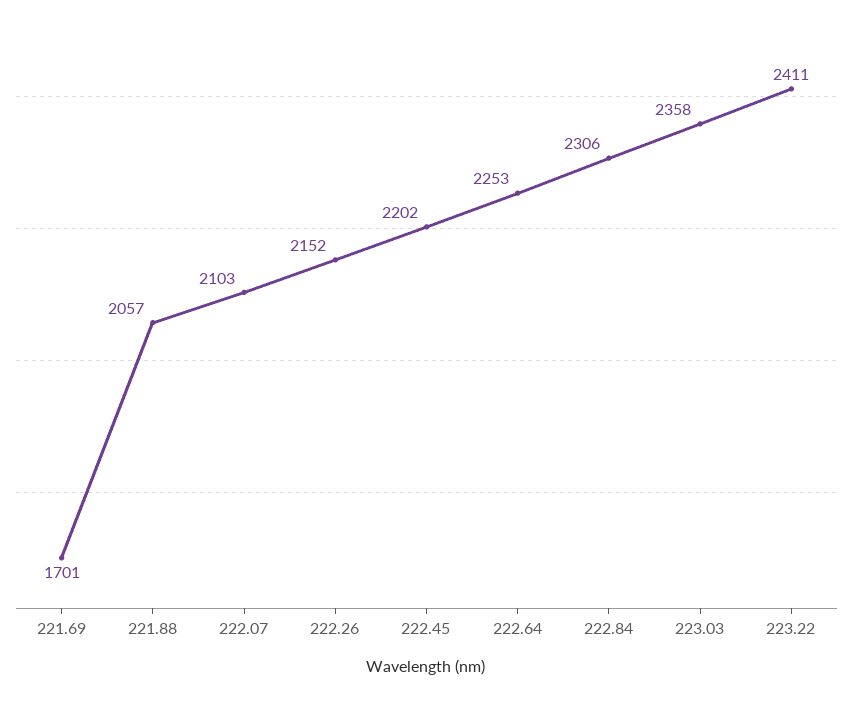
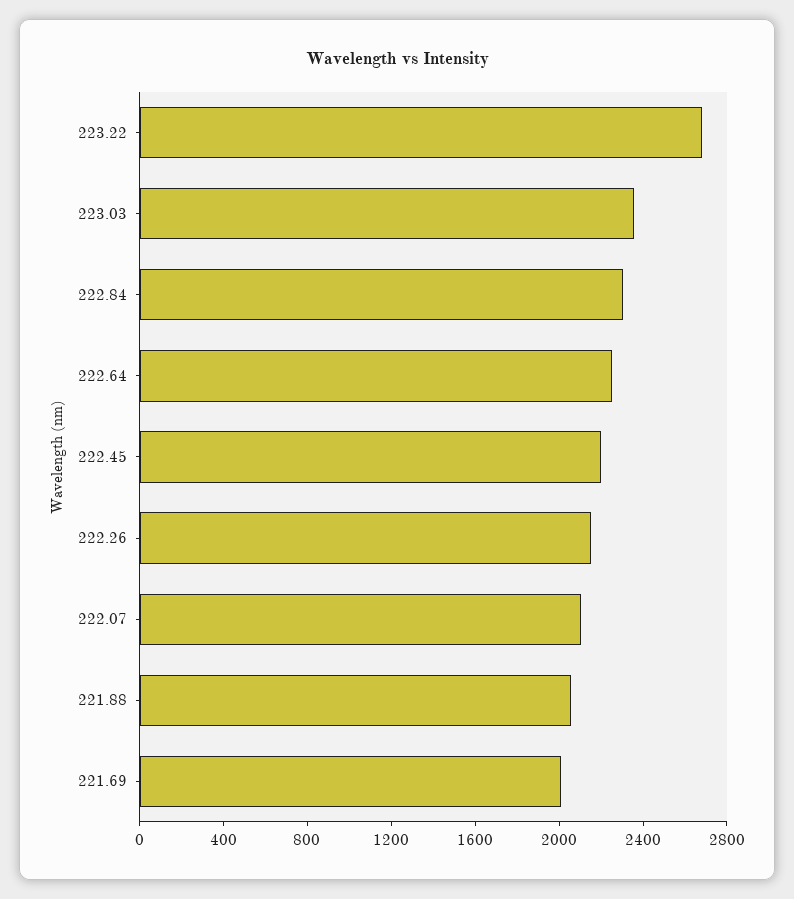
221.69: 1701 -> 2000
223.22: 2411 -> 2700

